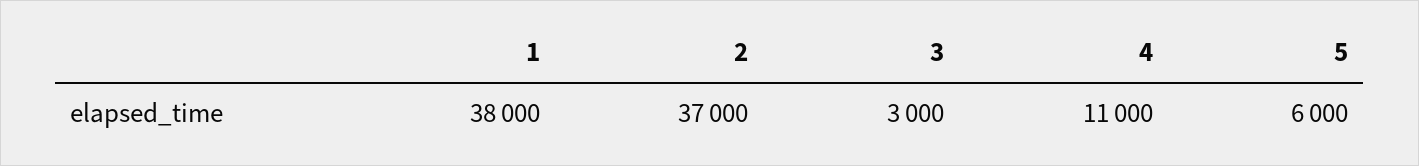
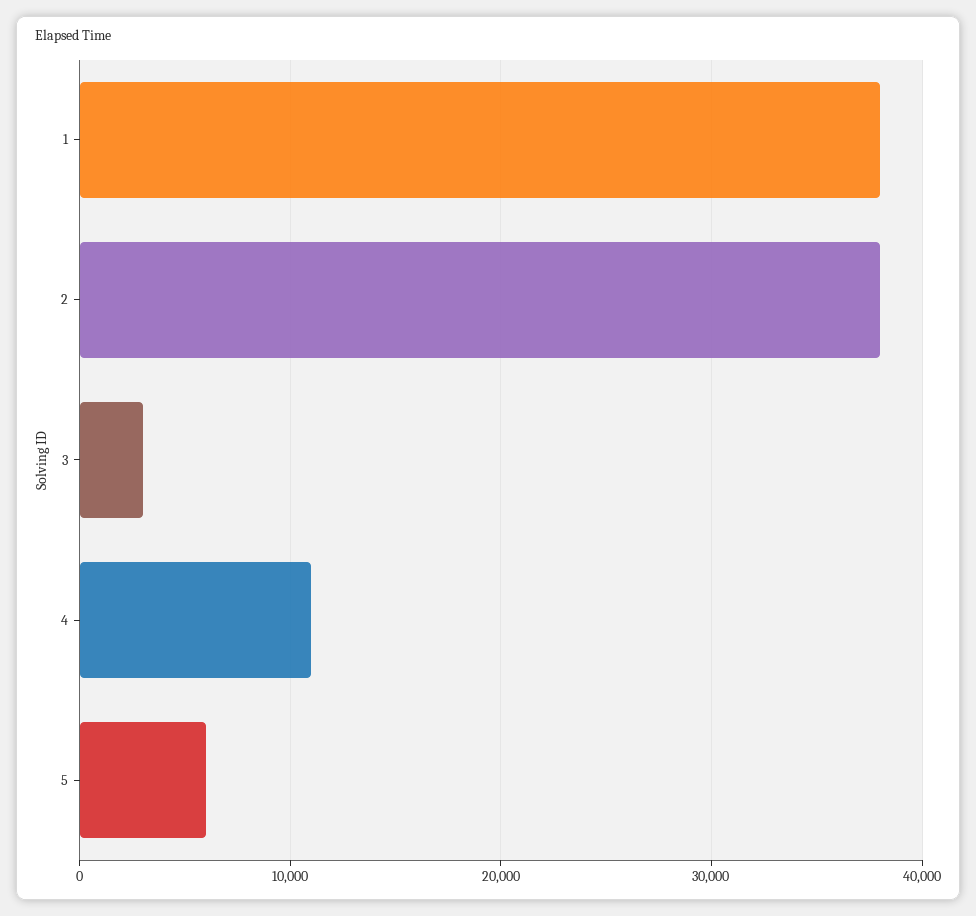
2: 37000 -> 38000

